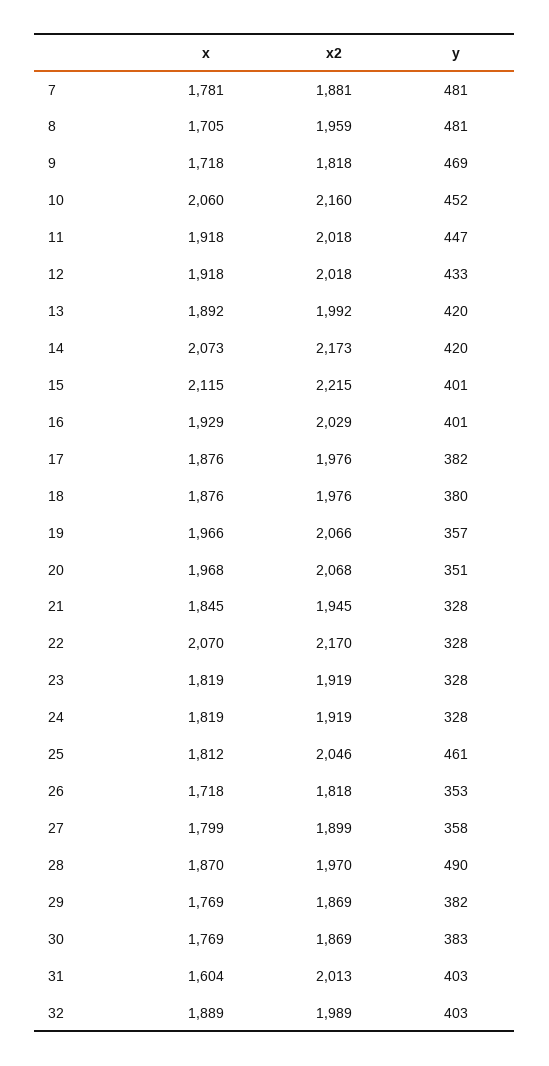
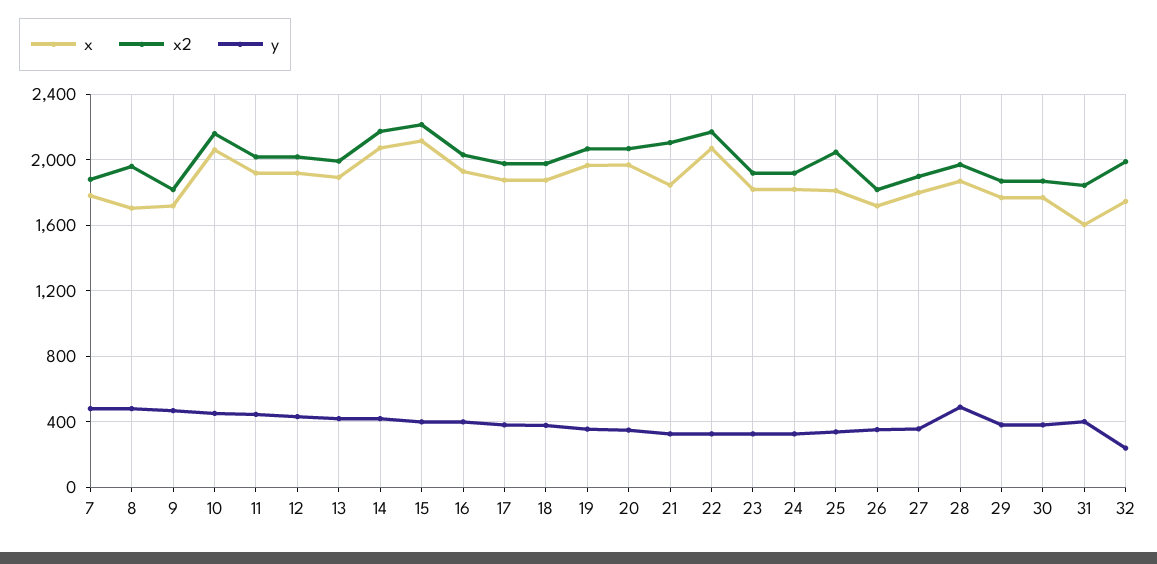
x2, 21: 1945 -> 2100
y, 25: 461 -> 350
x2, 31: 2013 -> 1850
x, 32: 1889 -> 1750
y, 32: 403 -> 250

